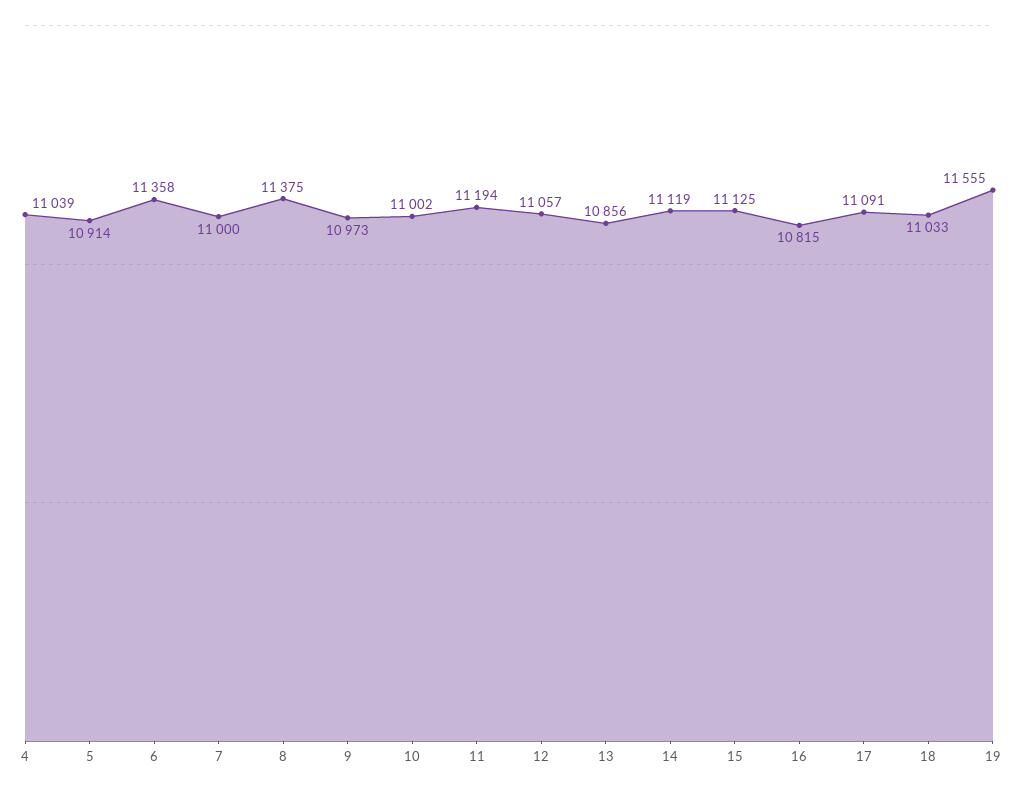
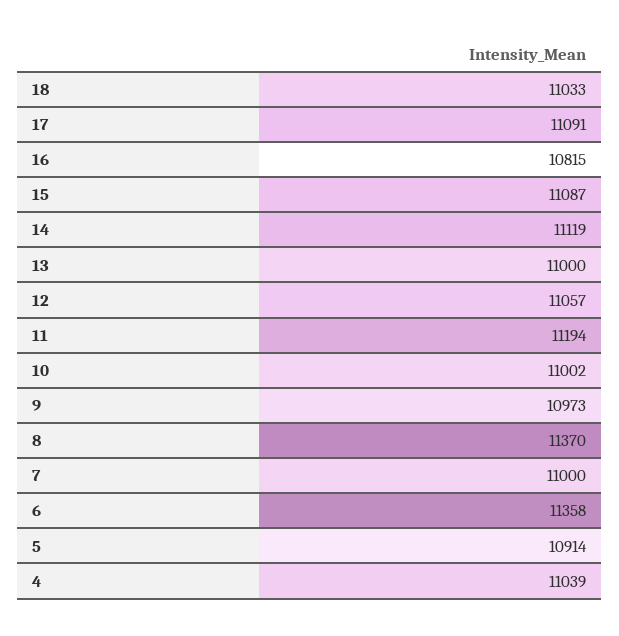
8: 11375 -> 11370
13: 10856 -> 11000
15: 11125 -> 11087
19: 11555 -> none

